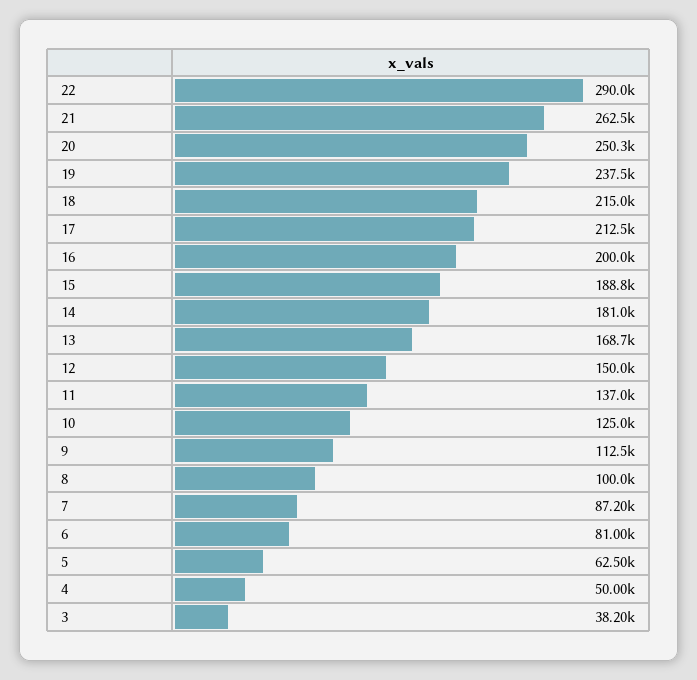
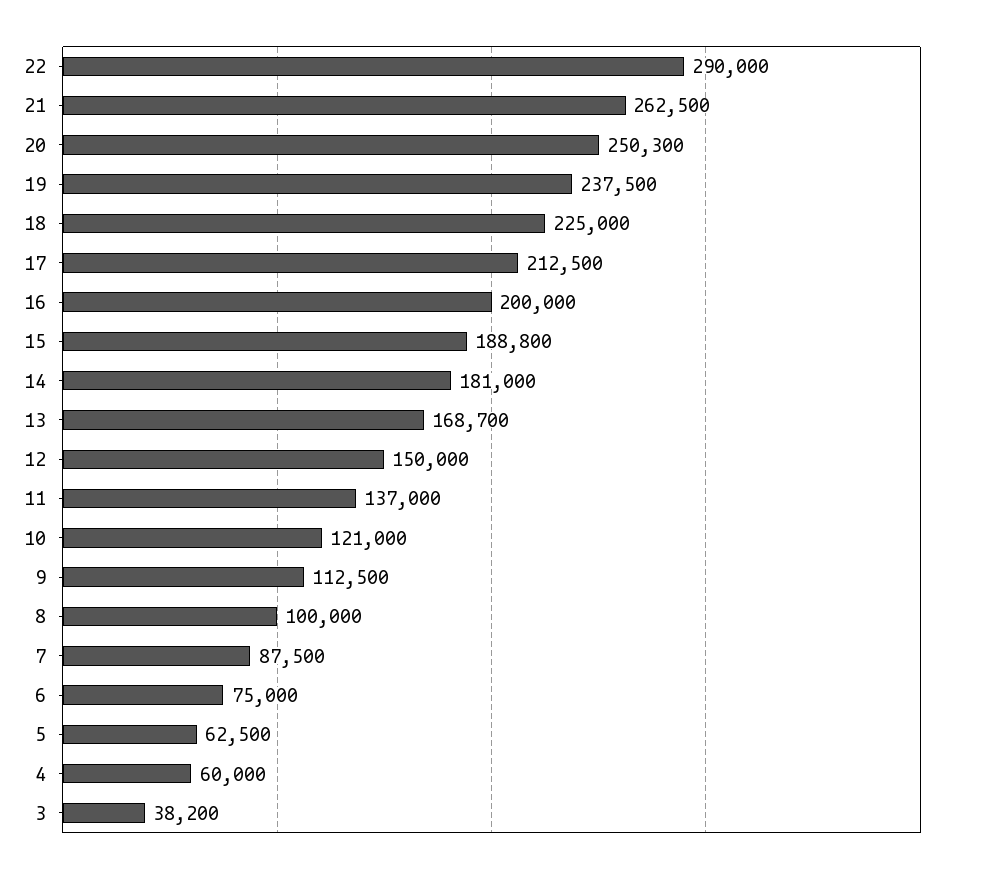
18: 215000 -> 225000
10: 125000 -> 121000
7: 87200 -> 87500
6: 81000 -> 75000
4: 50000 -> 60000

